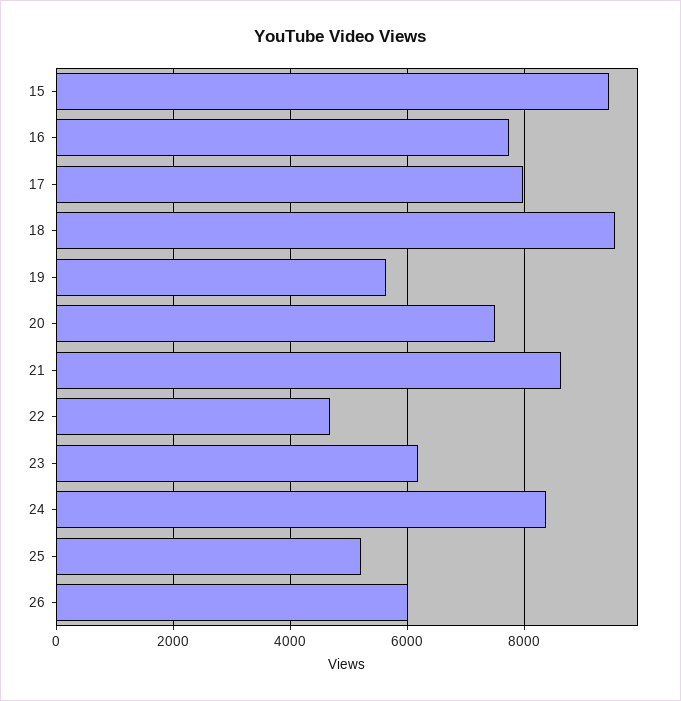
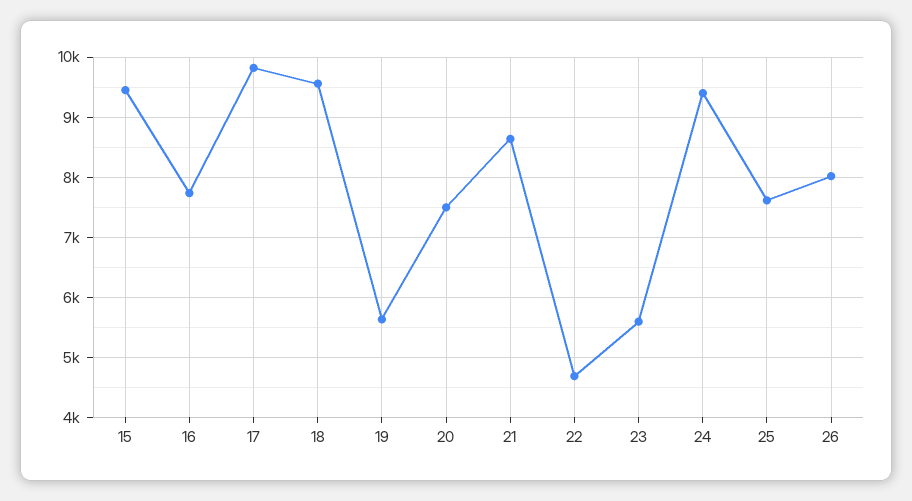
17: 8000 -> 9800
23: 6200 -> 5600
24: 8400 -> 9400
25: 5200 -> 7600
26: 6000 -> 8000

